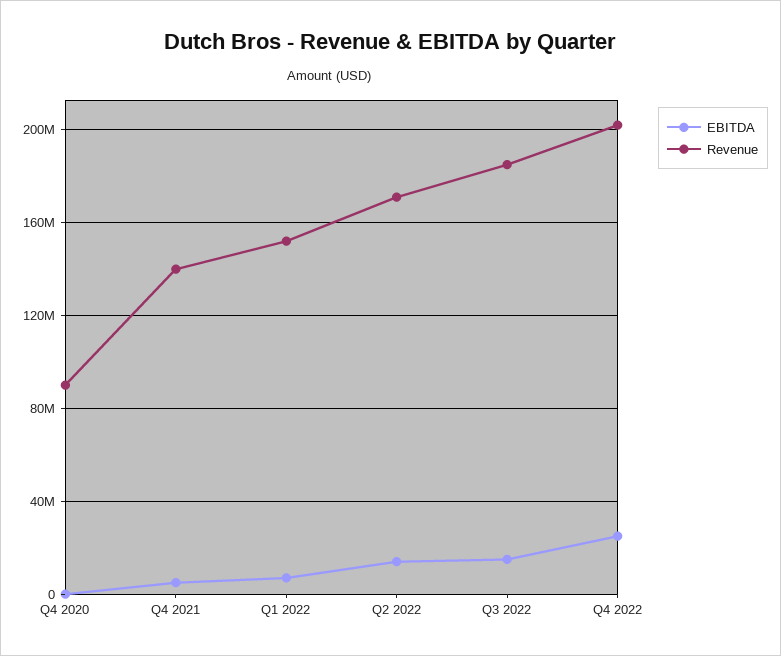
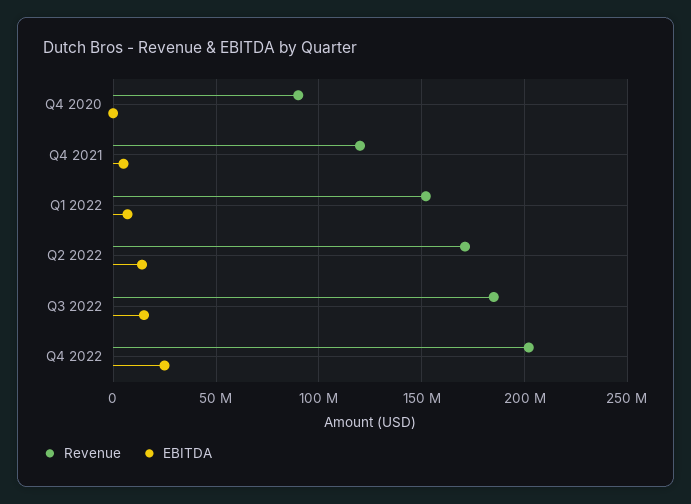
Revenue, Q4 2021: 140000000 -> 120000000

